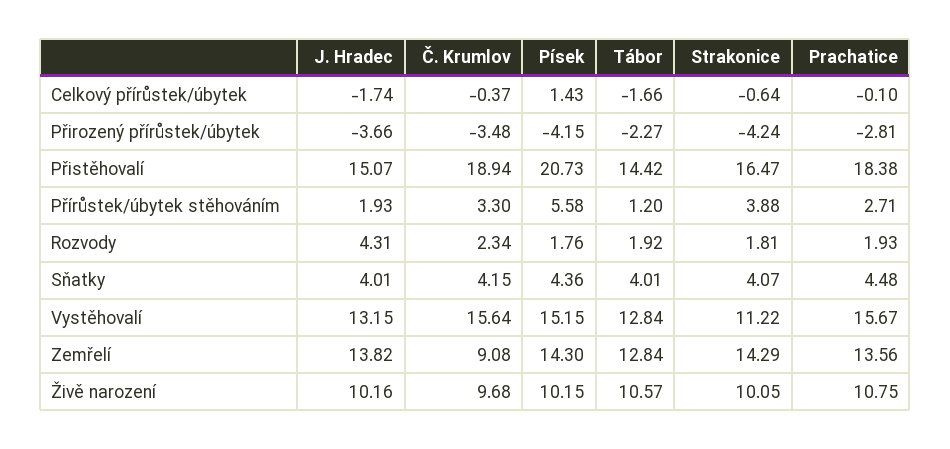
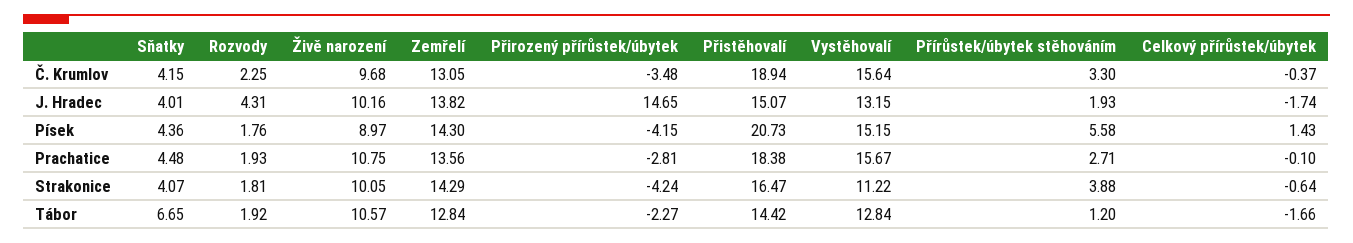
J. Hradec, Přirozený přírůstek/úbytek: -3.66 -> 14.65
Č. Krumlov, Rozvody: 2.34 -> 2.25
Tábor, Sňatky: 4.01 -> 6.65
Č. Krumlov, Zemřelí: 9.08 -> 13.05
Písek, Živě narození: 10.15 -> 8.97

